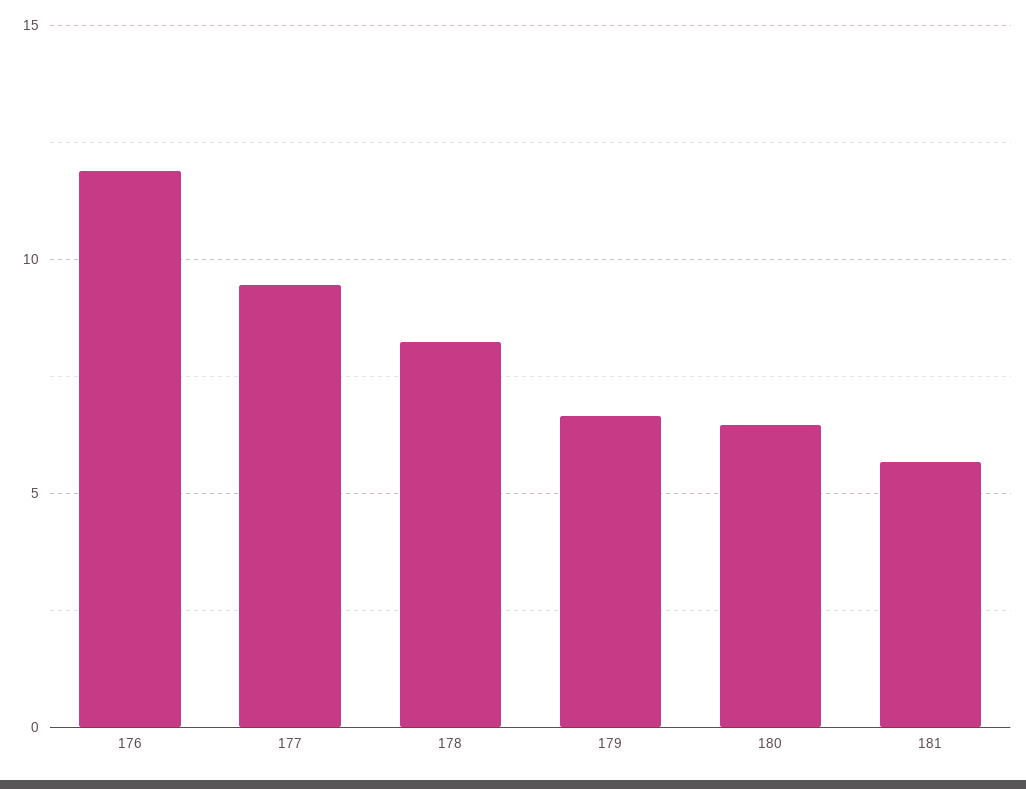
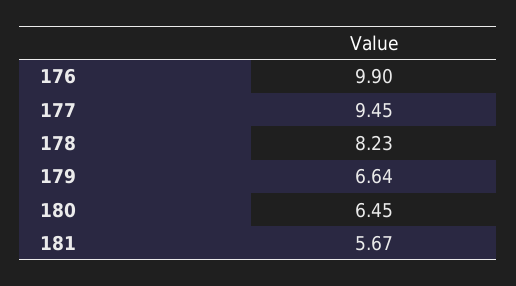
176: 12 -> 9.9

